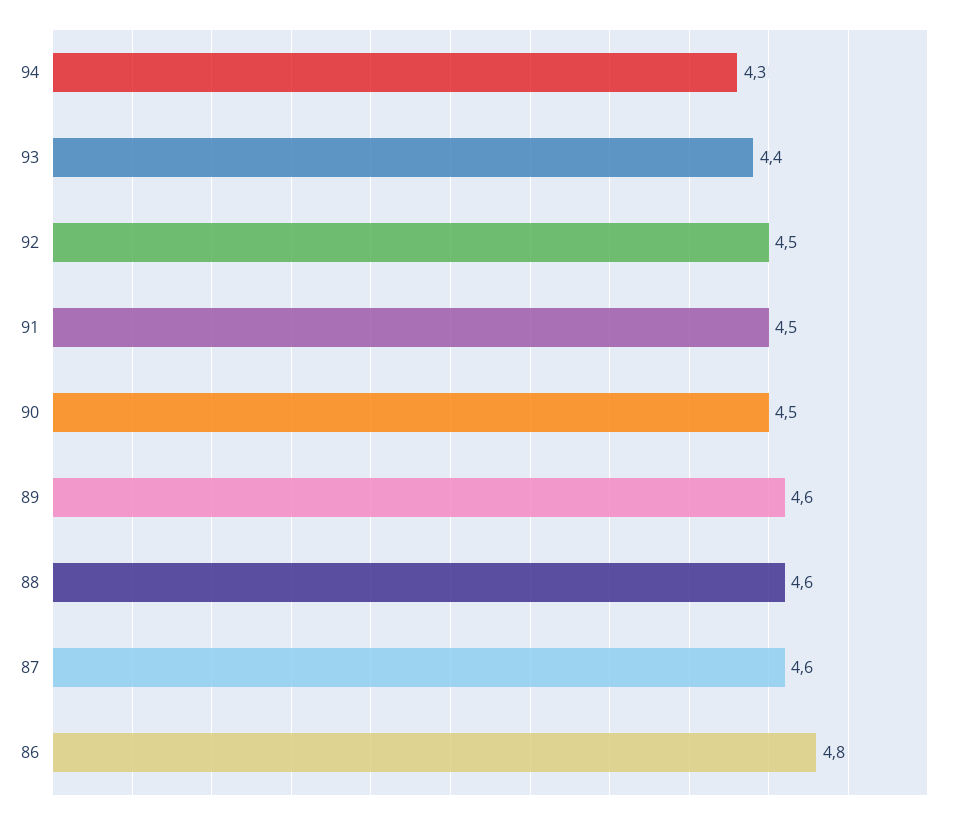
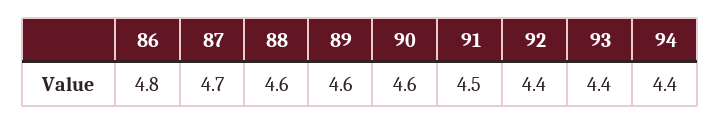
94: 4.3 -> 4.4
92: 4.5 -> 4.4
90: 4.5 -> 4.6
87: 4.6 -> 4.7

